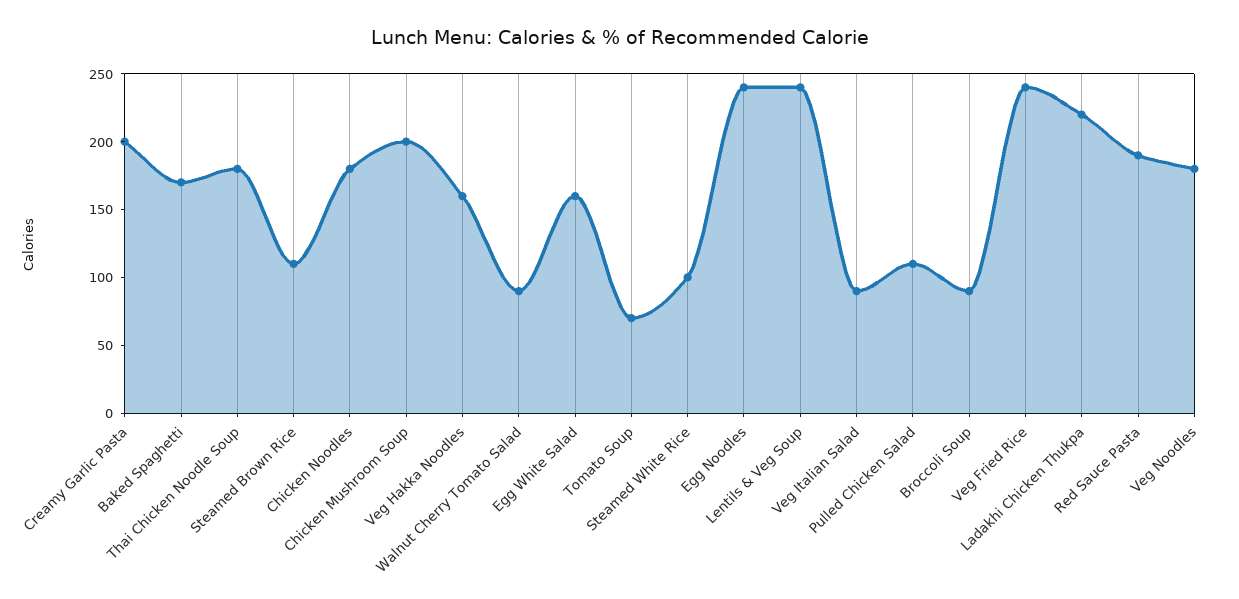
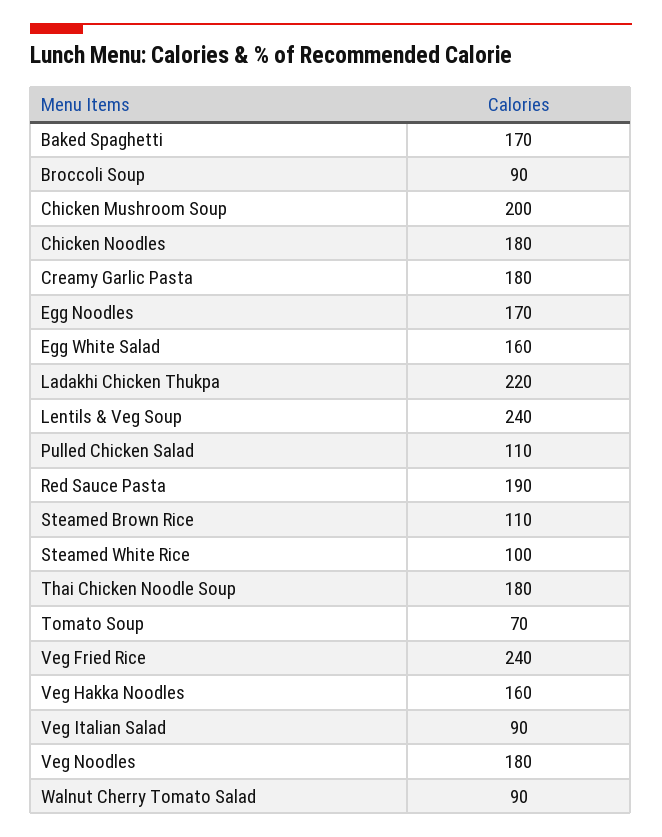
Creamy Garlic Pasta: 200 -> 180
Egg Noodles: 240 -> 170

